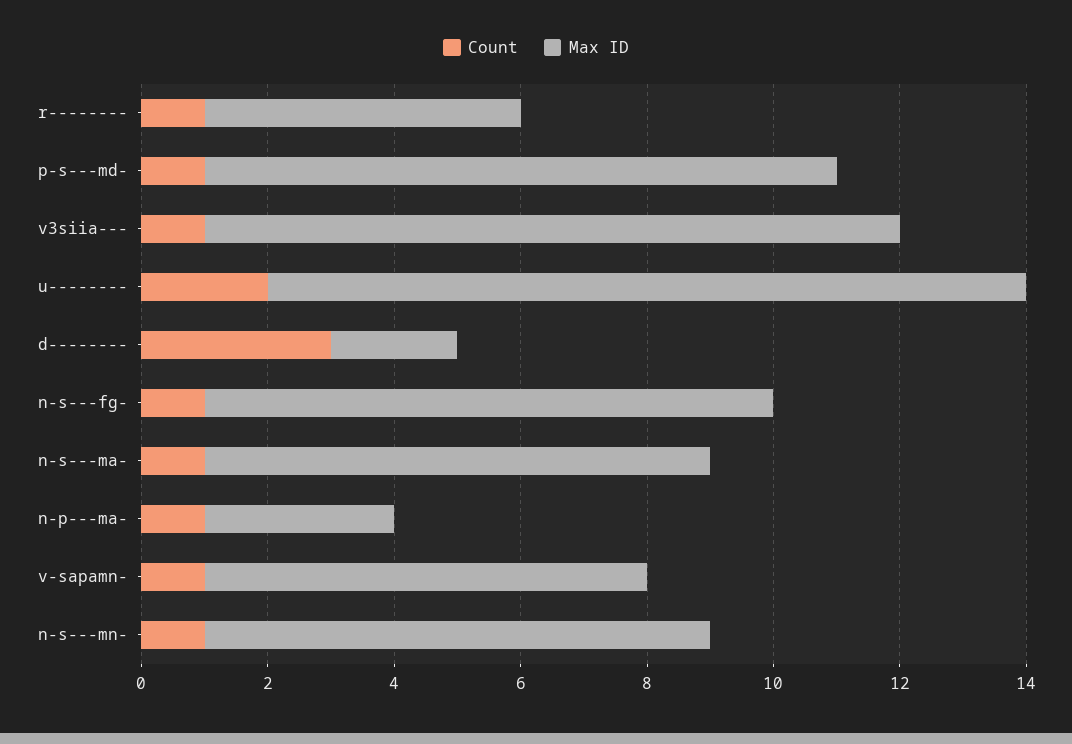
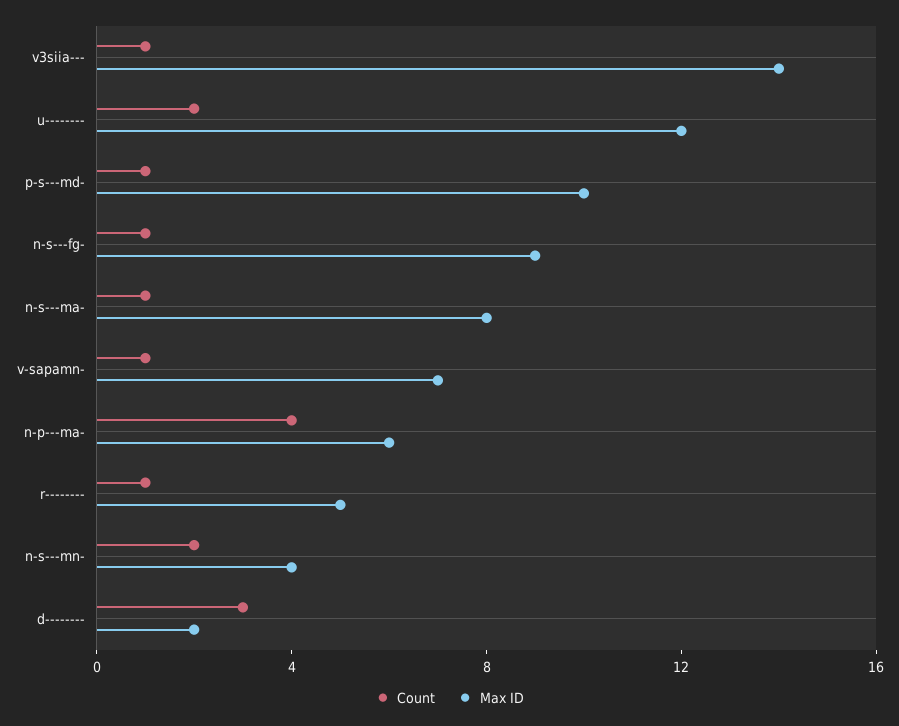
Max ID, v3siia---: 11 -> 14
Count, n-p---ma-: 1 -> 4
Max ID, n-p---ma-: 3 -> 6
Count, n-s---mn-: 1 -> 2
Max ID, n-s---mn-: 8 -> 4

